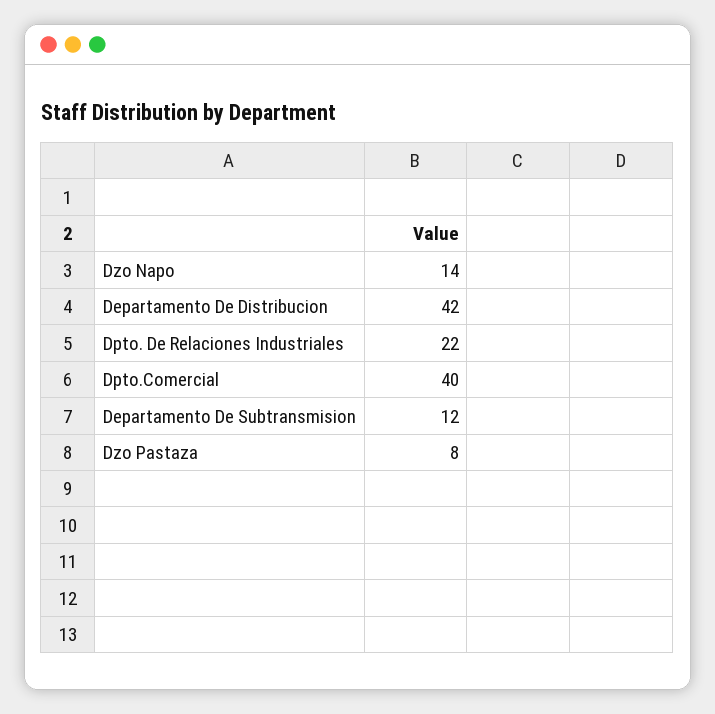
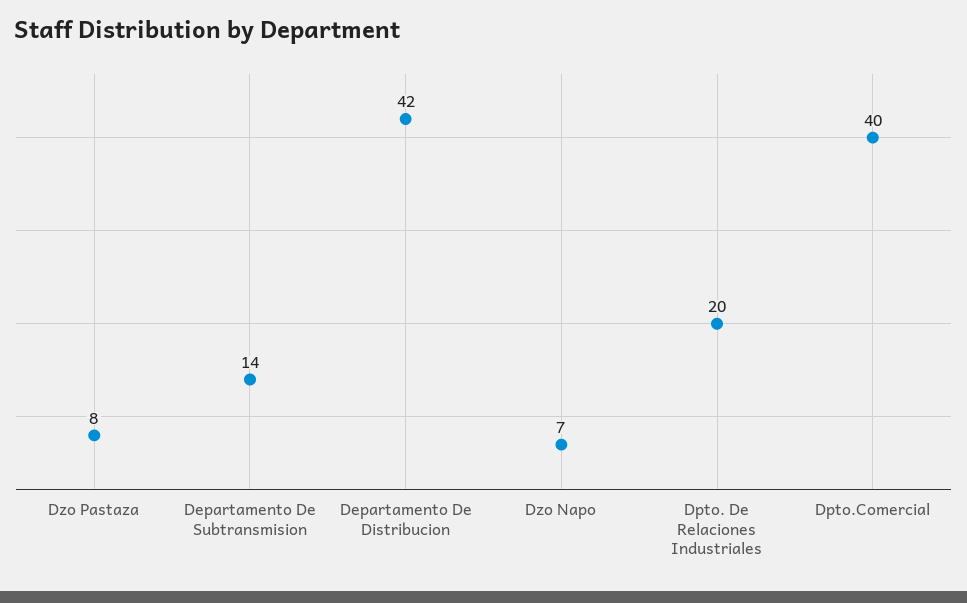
Dzo Napo: 14 -> 7
Dpto. De Relaciones Industriales: 22 -> 20
Departamento De Subtransmision: 12 -> 14

